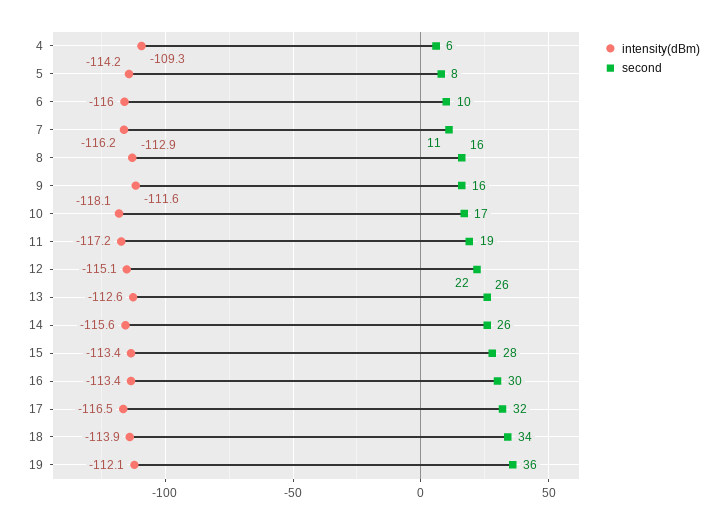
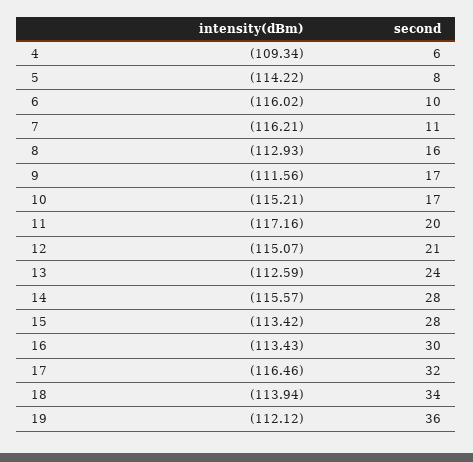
second, 9: 16 -> 17
intensity(dBm), 10: -118.1 -> -115.21
second, 11: 19 -> 20
second, 12: 22 -> 21
second, 13: 26 -> 24
second, 14: 26 -> 28

